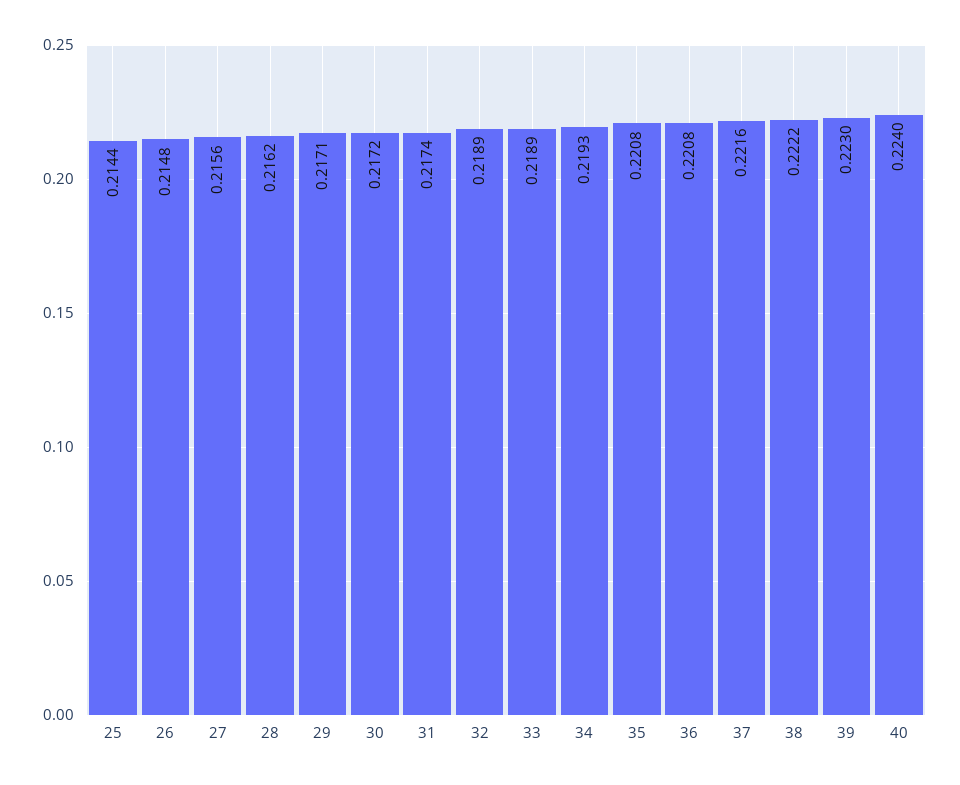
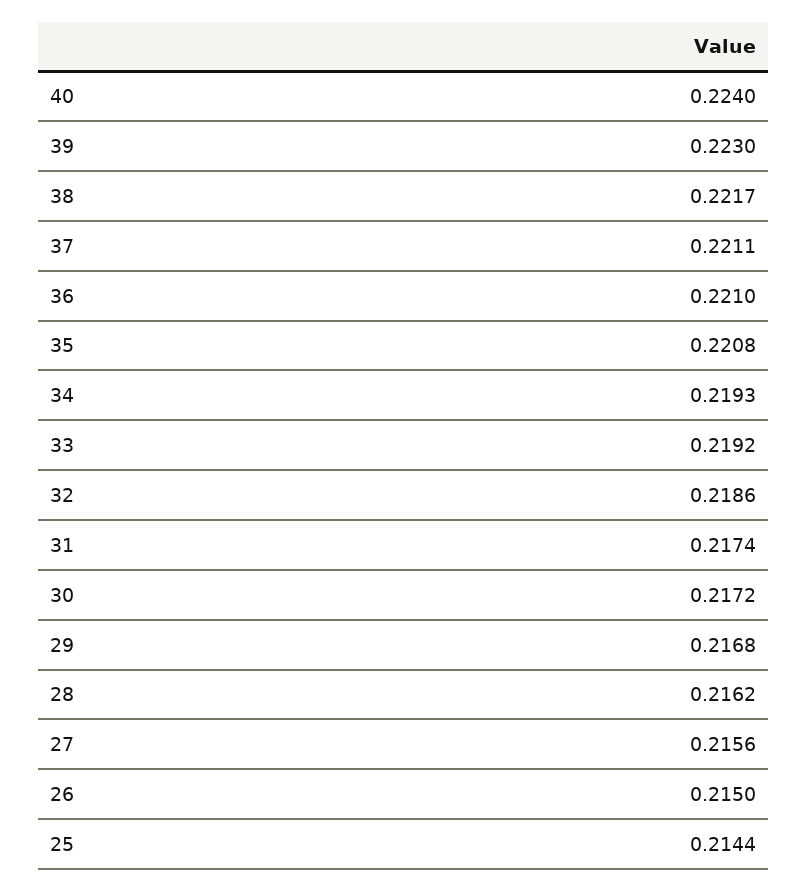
26: 0.2148 -> 0.215
29: 0.2171 -> 0.2168
32: 0.2189 -> 0.2186
33: 0.2189 -> 0.2192
36: 0.2208 -> 0.221
37: 0.2216 -> 0.2211
38: 0.2222 -> 0.2217

